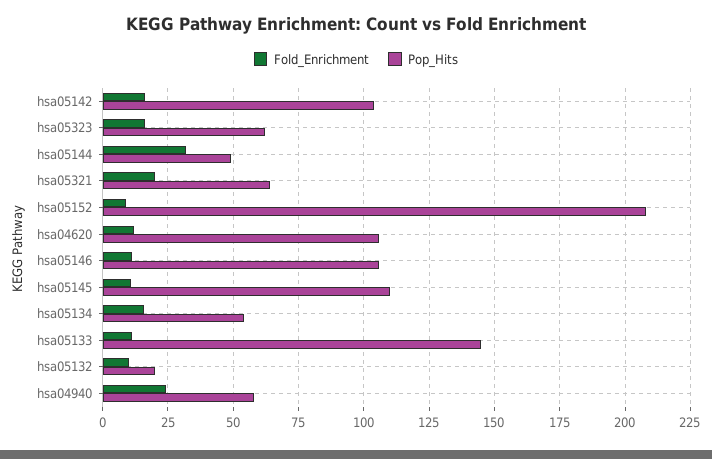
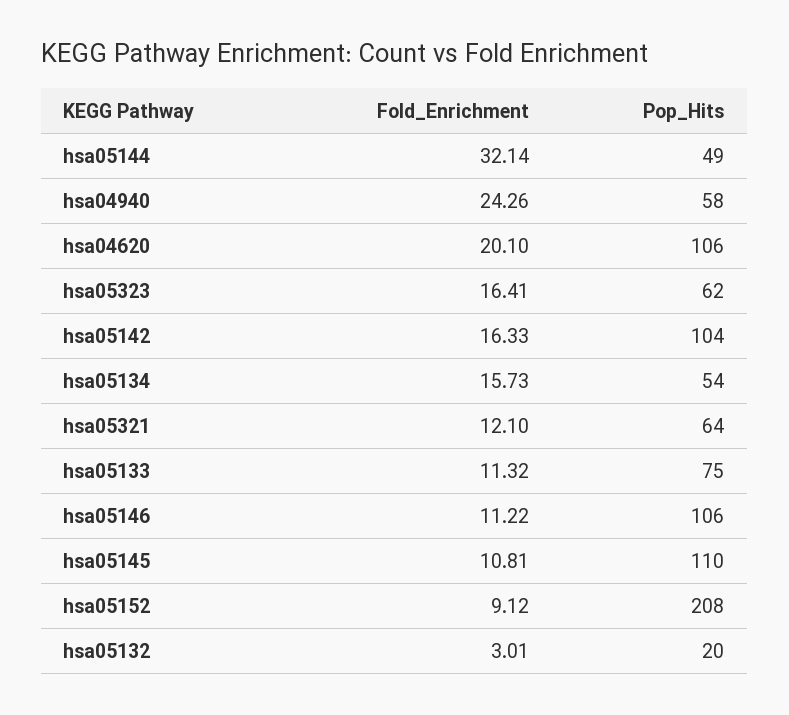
Fold_Enrichment, hsa05321: 20 -> 12.1
Fold_Enrichment, hsa04620: 12.5 -> 20.1
Pop_Hits, hsa05133: 145 -> 75
Fold_Enrichment, hsa05132: 10 -> 3.01

